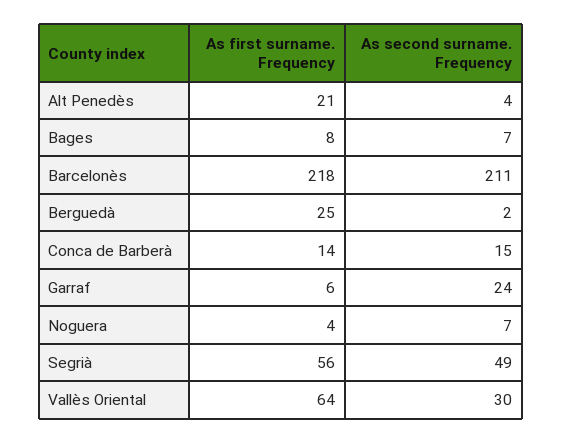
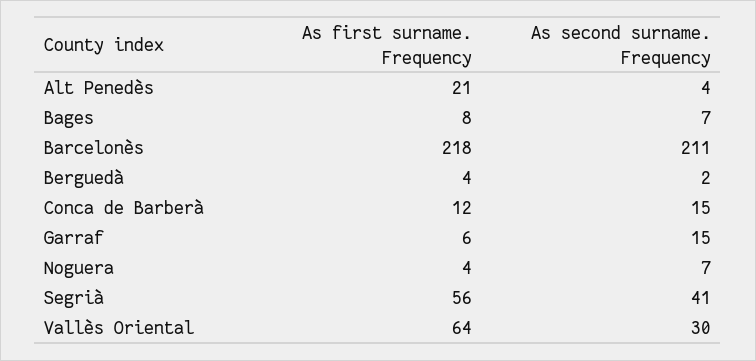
As first surname. Frequency, Berguedà: 25 -> 4
As first surname. Frequency, Conca de Barberà: 14 -> 12
As second surname. Frequency, Garraf: 24 -> 15
As second surname. Frequency, Segrià: 49 -> 41

